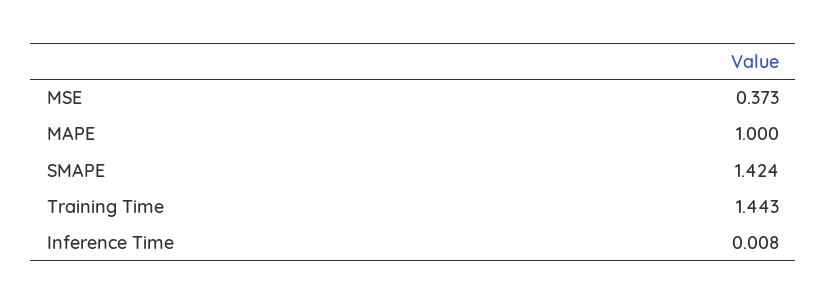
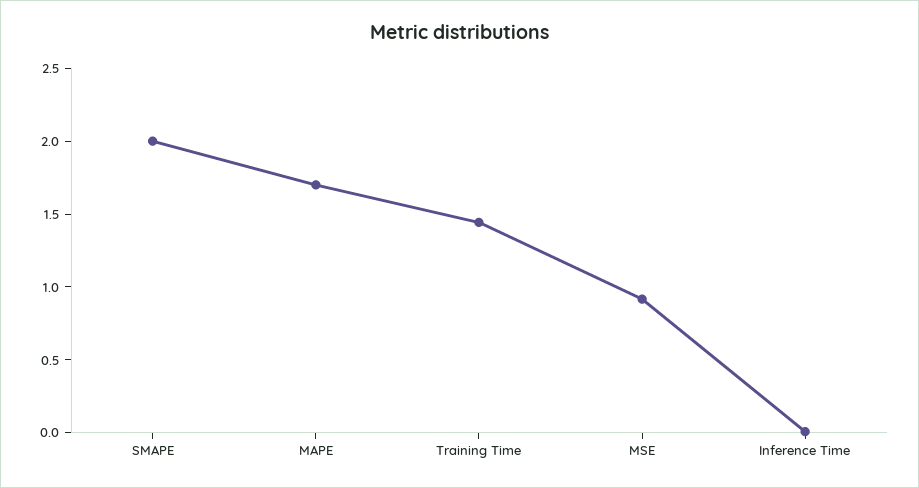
MSE: 0.373 -> 0.9
MAPE: 1 -> 1.7
SMAPE: 1.424 -> 2

